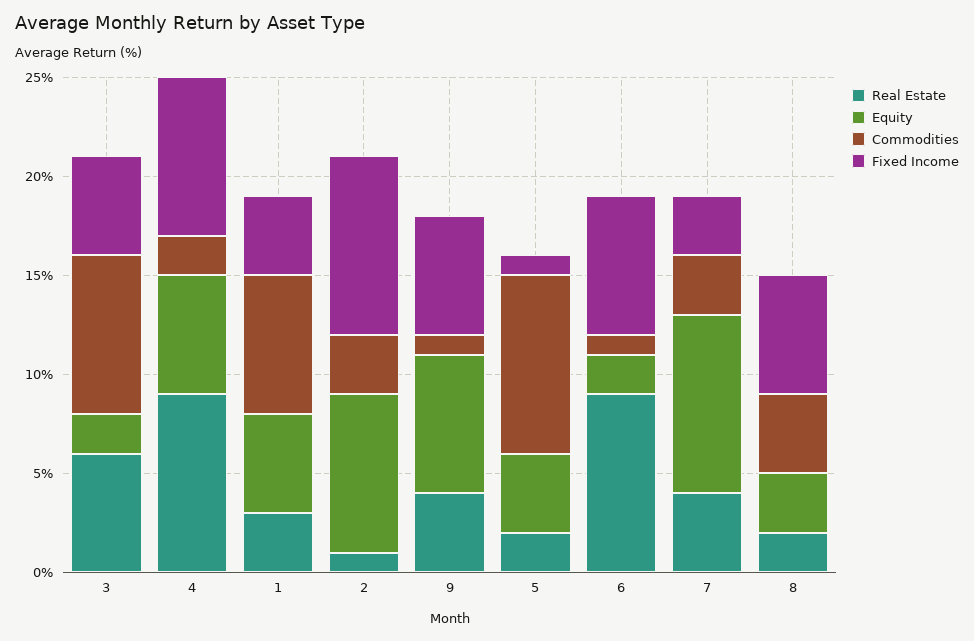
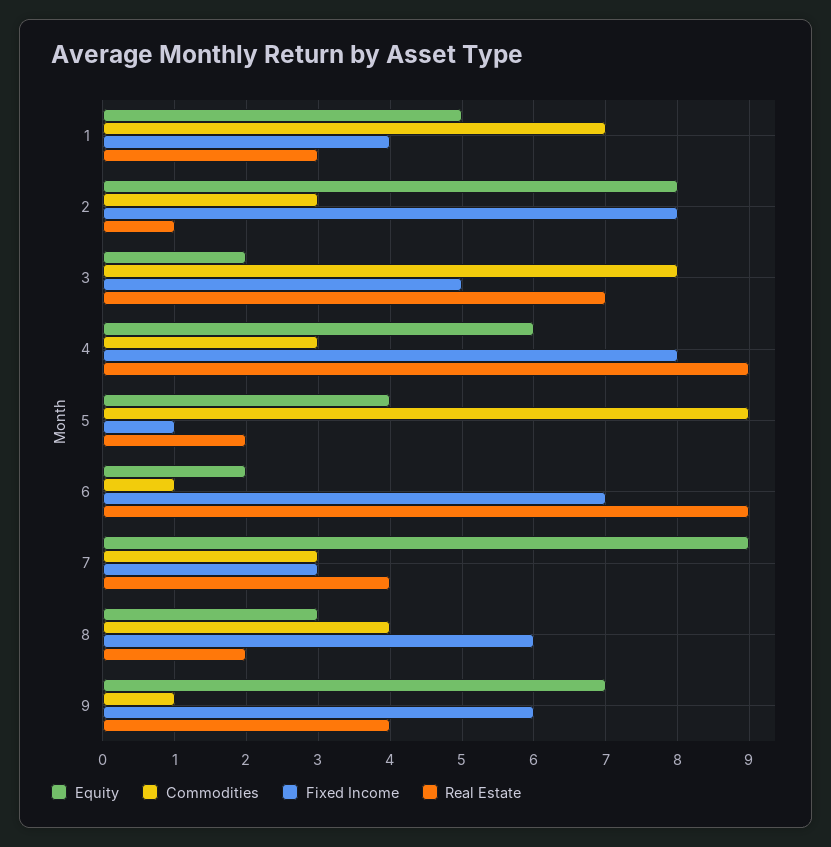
Real Estate, 3: 6 -> 7
Commodities, 4: 2 -> 3
Fixed Income, 2: 9 -> 8

